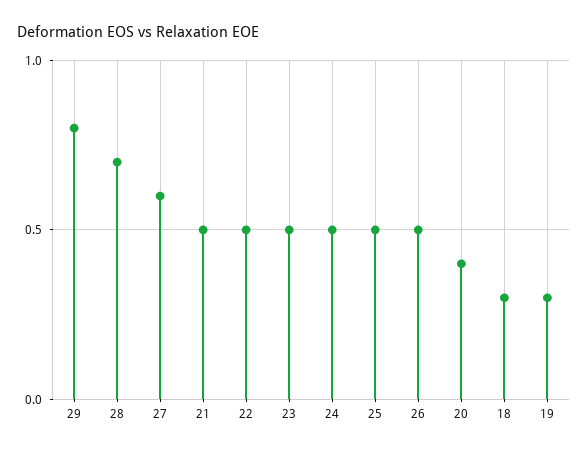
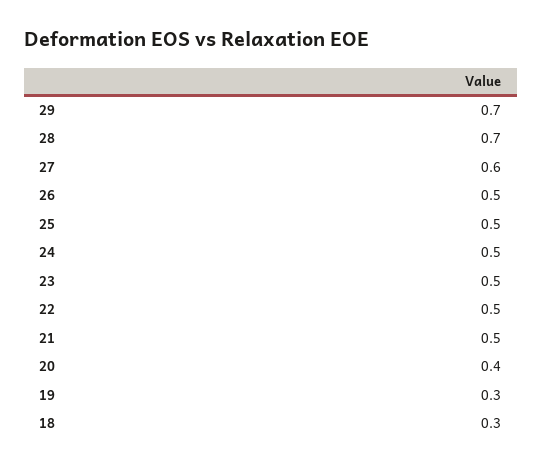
29: 0.8 -> 0.7

